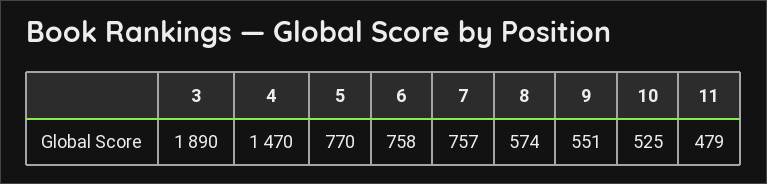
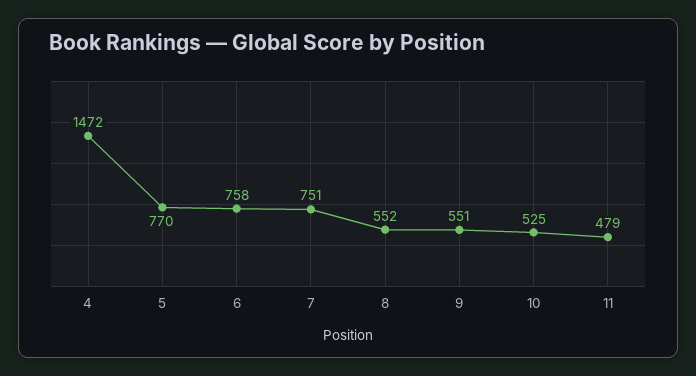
3: 1890 -> none
4: 1470 -> 1472
7: 757 -> 751
8: 574 -> 552

